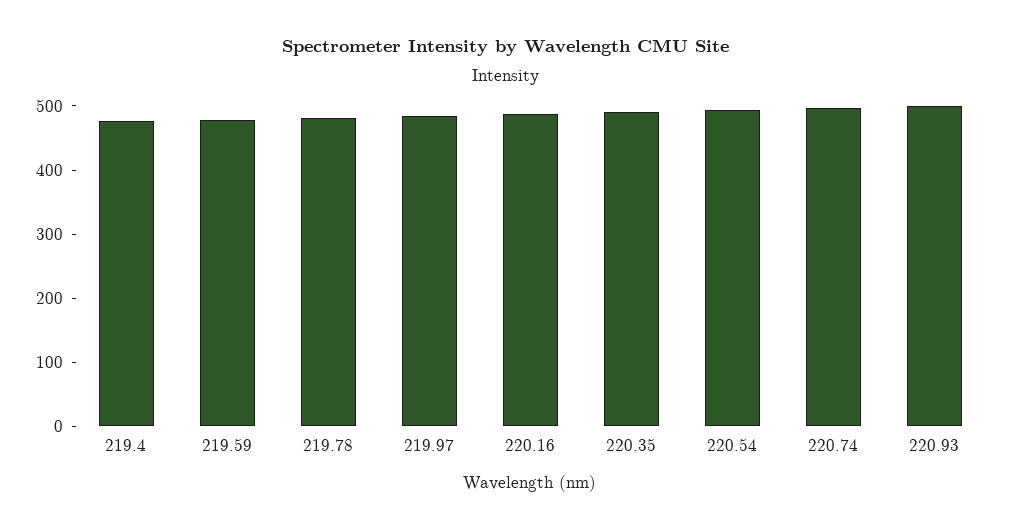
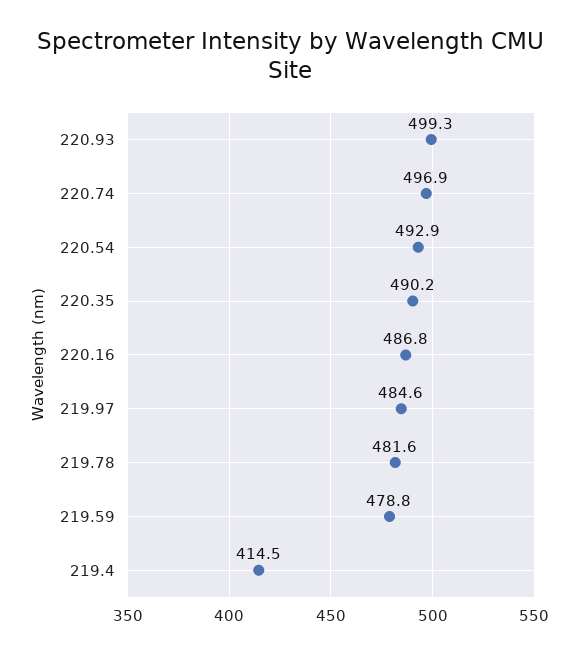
219.4: 480 -> 414.5

